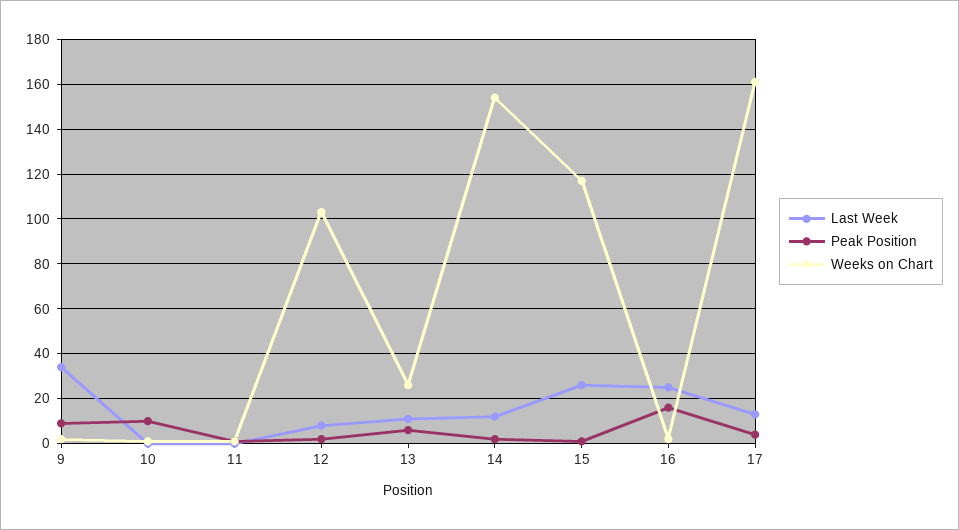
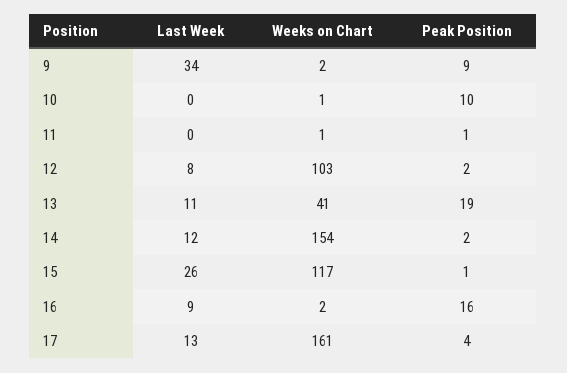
Peak Position, 13: 5 -> 19
Weeks on Chart, 13: 25 -> 41
Last Week, 16: 25 -> 9

